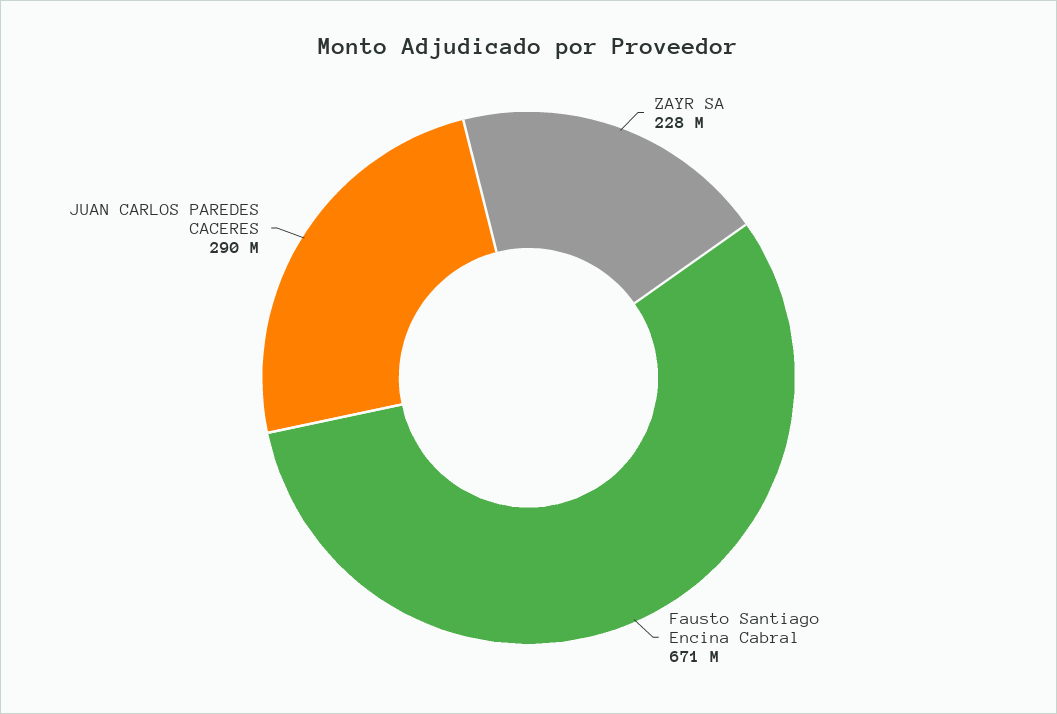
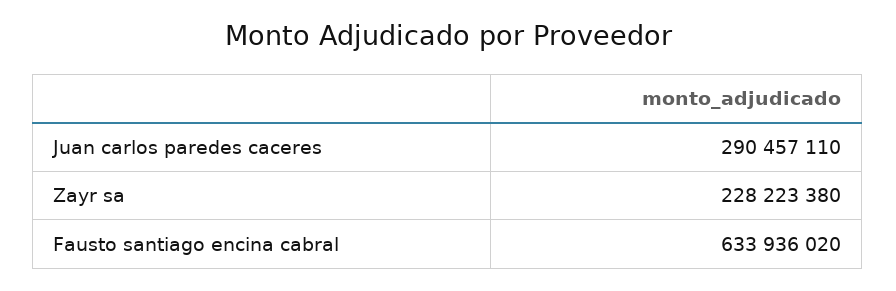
Fausto Santiago Encina Cabral: 671000000 -> 633936020

